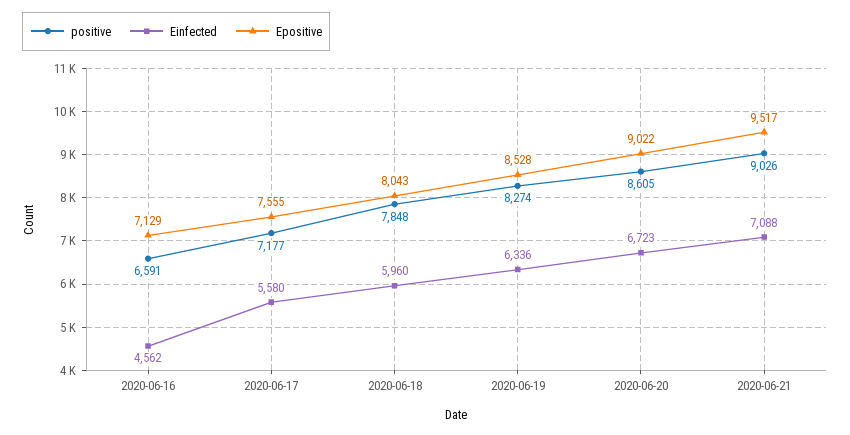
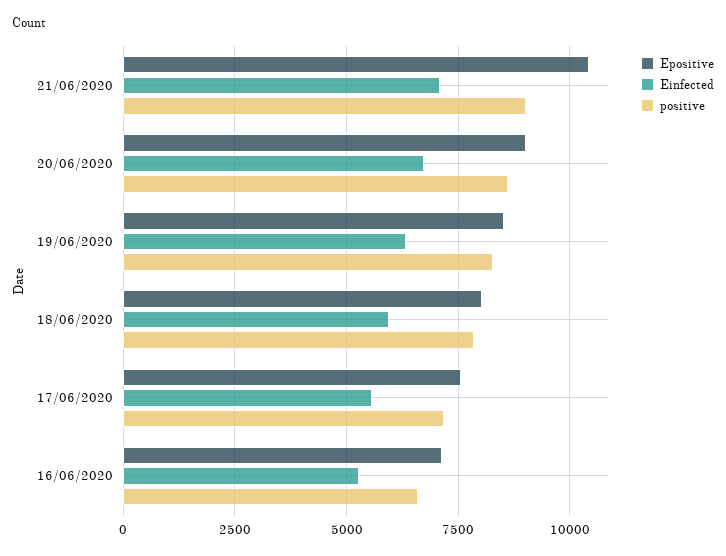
Einfected, 2020-06-16: 4562 -> 5250
Epositive, 2020-06-21: 9517 -> 10500

